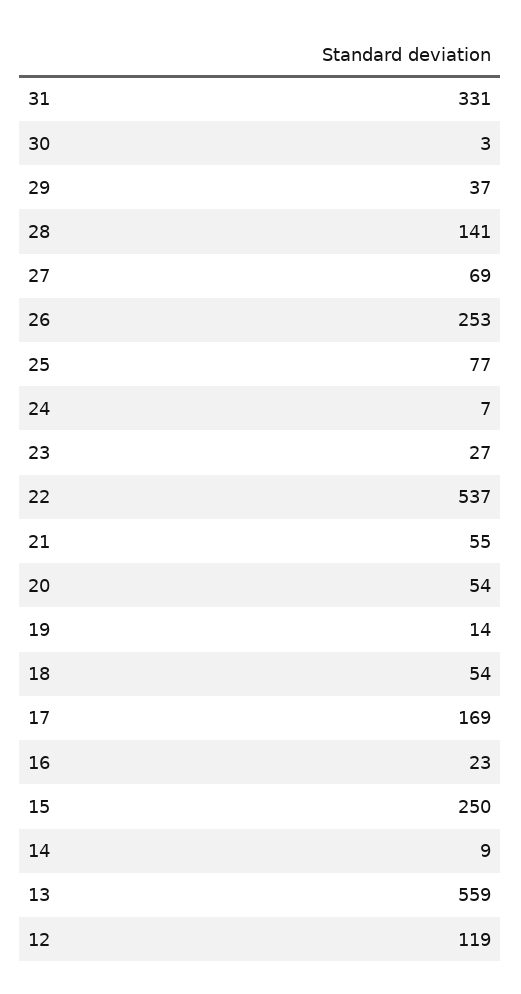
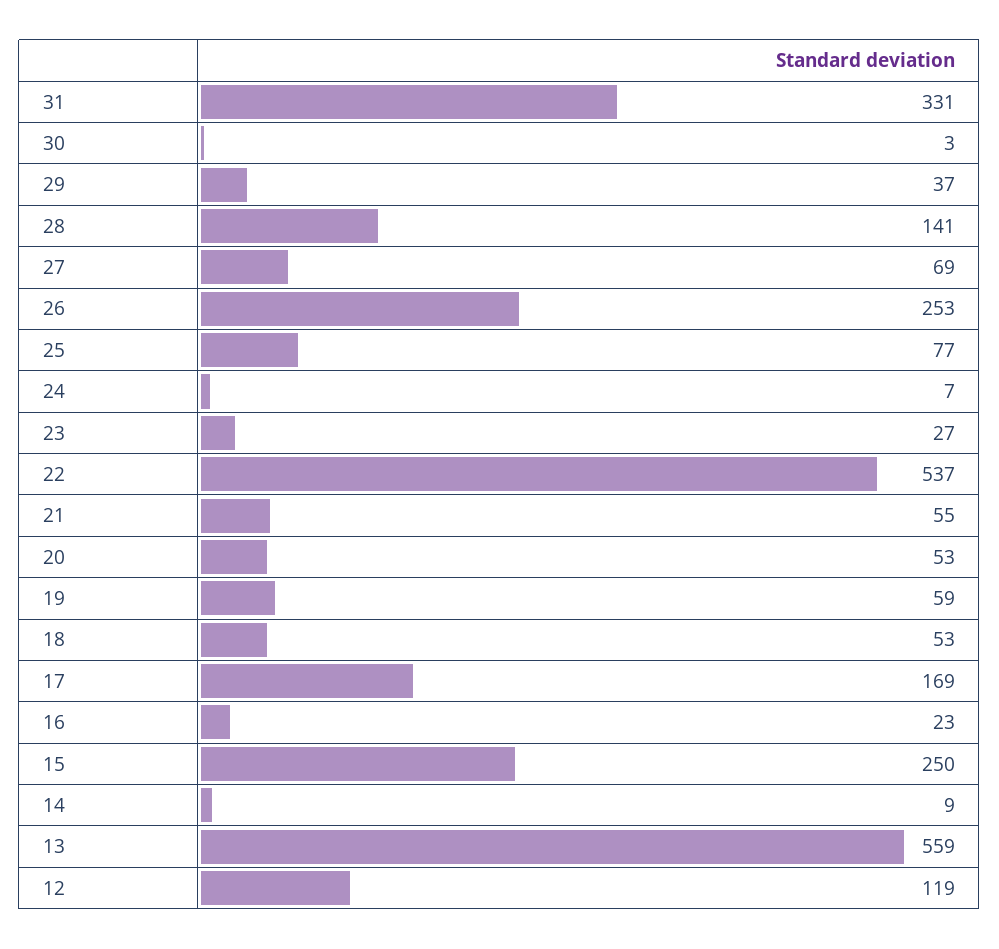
20: 54 -> 53
19: 14 -> 59
18: 54 -> 53

